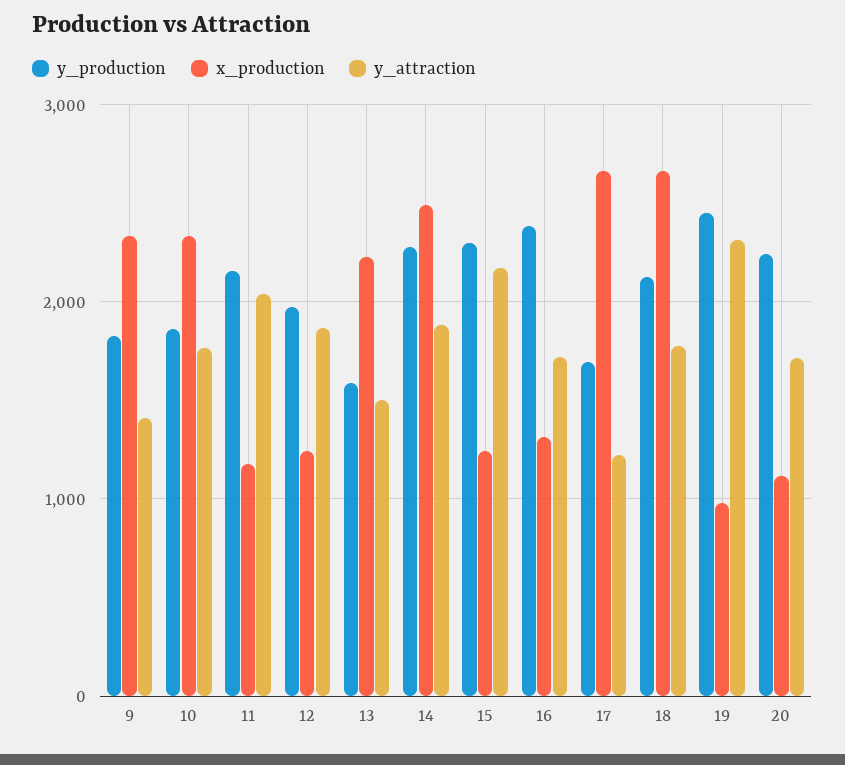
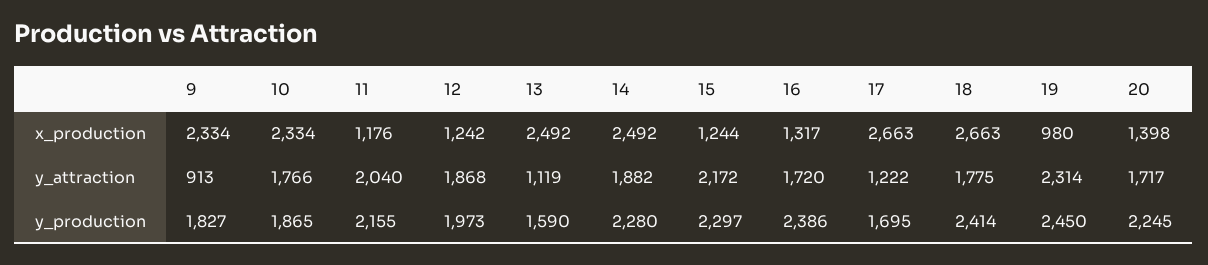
y_attraction, 9: 1400 -> 913
x_production, 13: 2200 -> 2492
y_attraction, 13: 1500 -> 1119
y_production, 18: 2100 -> 2414
x_production, 20: 1100 -> 1398

